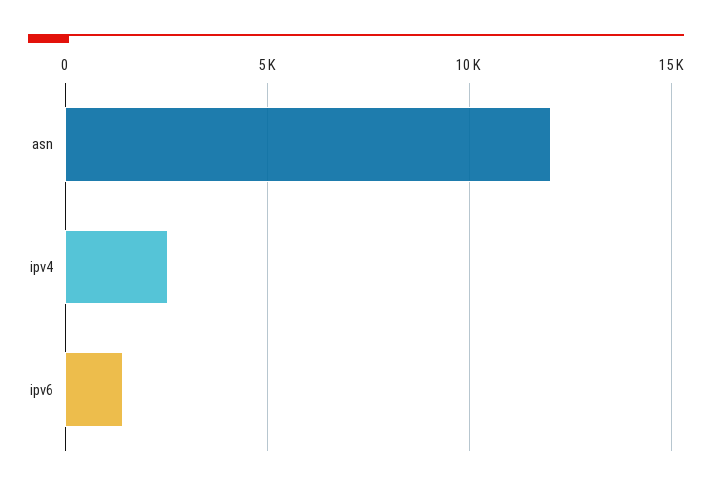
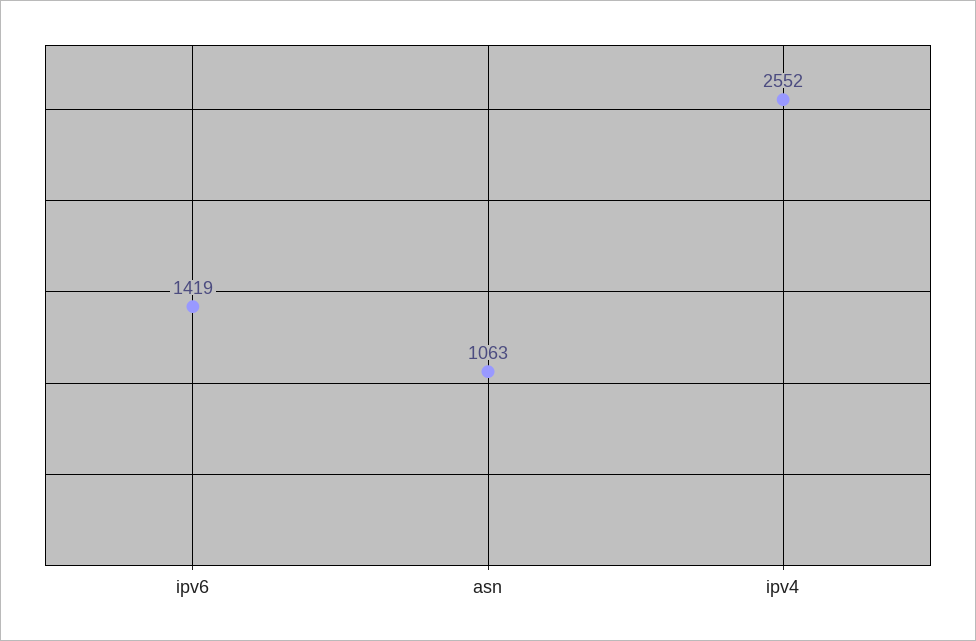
asn: 12000 -> 1063

